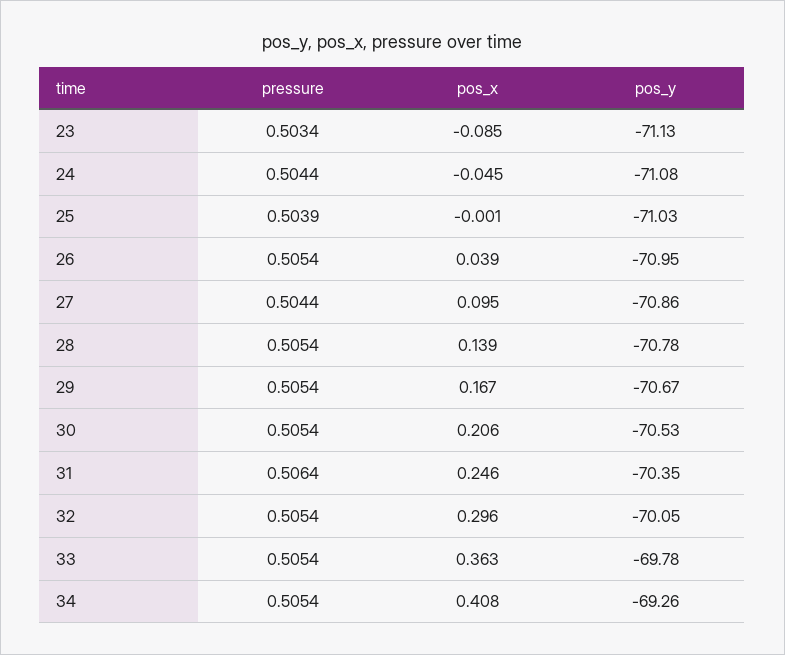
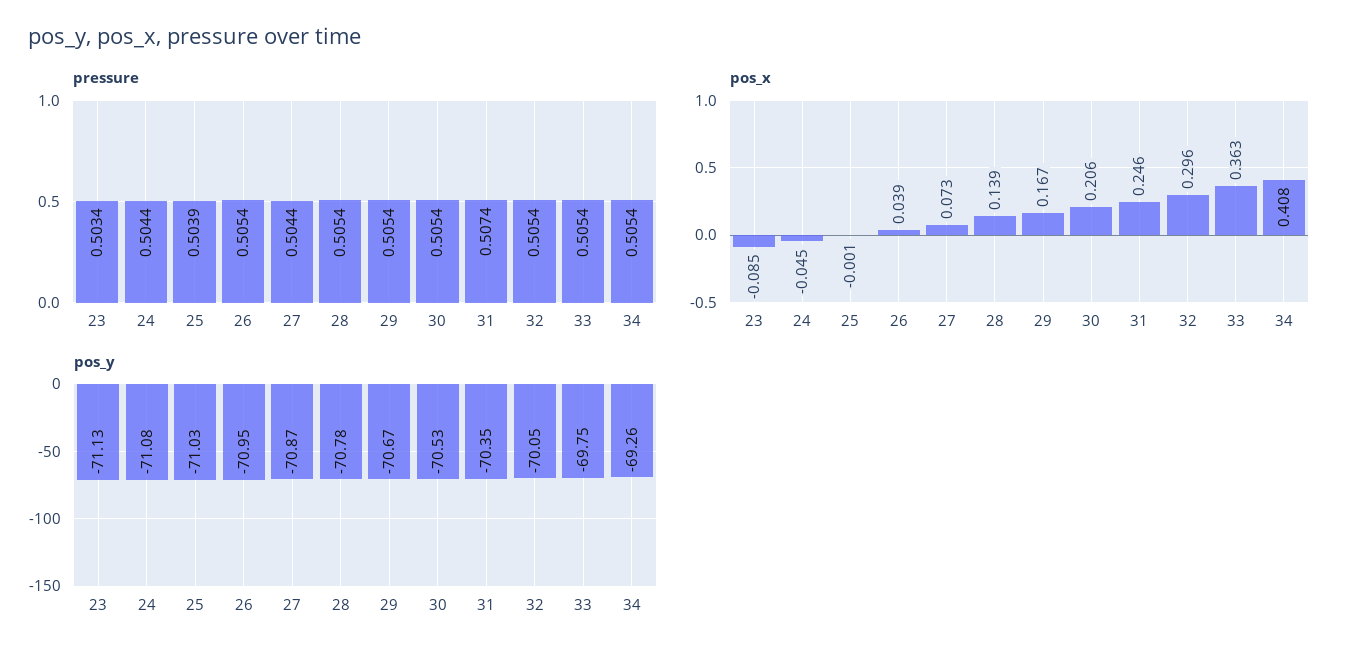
pos_x, 27: 0.095 -> 0.073
pos_y, 27: -70.86 -> -70.87
pressure, 31: 0.5064 -> 0.5074
pos_y, 33: -69.78 -> -69.75

